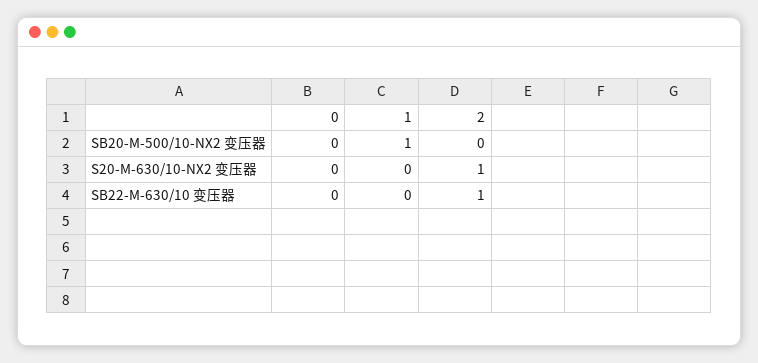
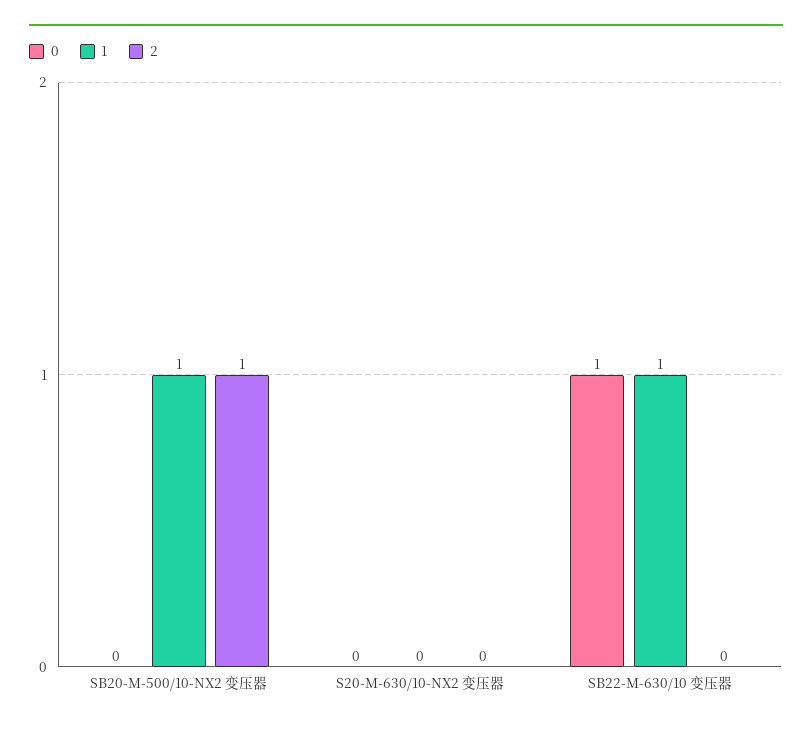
2, SB20-M-500/10-NX2 变压器: 0 -> 1
2, S20-M-630/10-NX2 变压器: 1 -> 0
0, SB22-M-630/10 变压器: 0 -> 1
1, SB22-M-630/10 变压器: 0 -> 1
2, SB22-M-630/10 变压器: 1 -> 0

